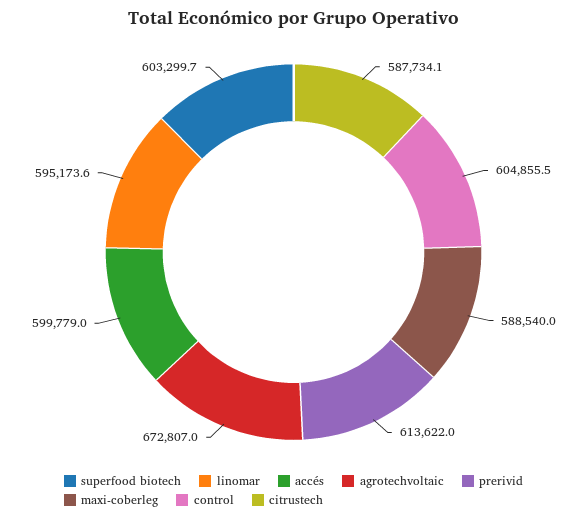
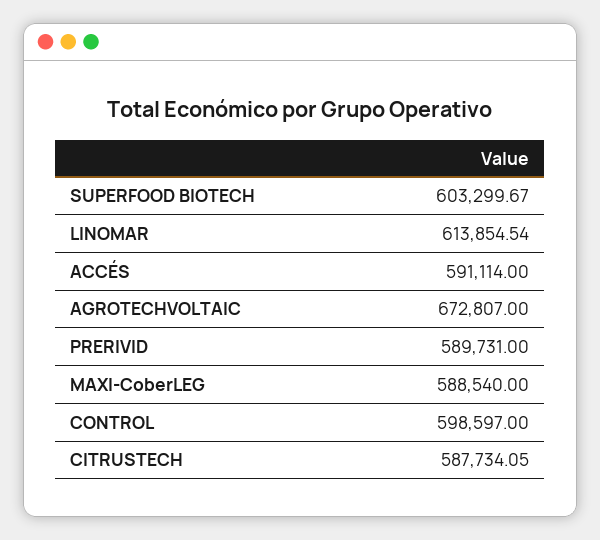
linomar: 595173.6 -> 613854.54
accés: 599779 -> 591114
prerivid: 613622 -> 589731
control: 604855.5 -> 598597

